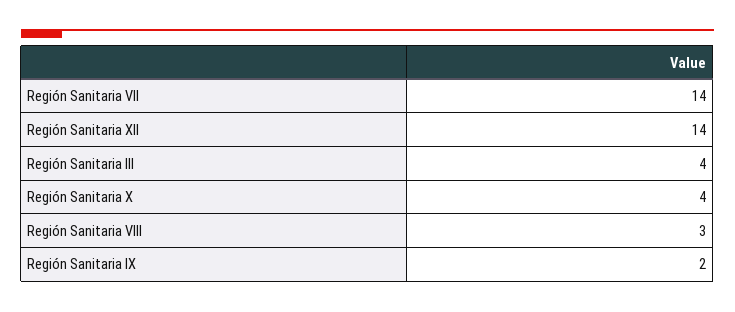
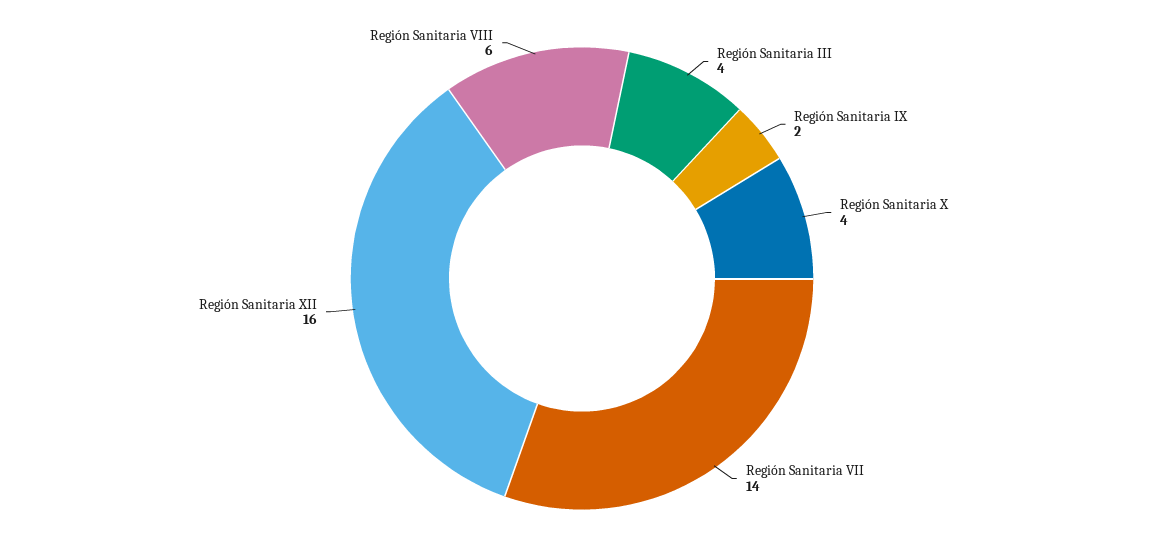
Región Sanitaria XII: 14 -> 16
Región Sanitaria VIII: 3 -> 6

